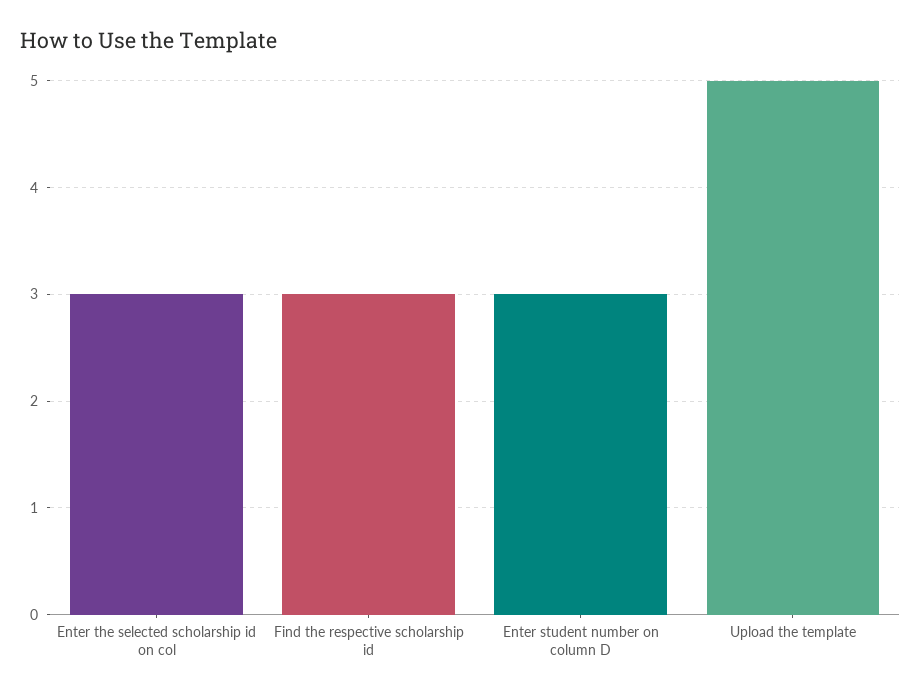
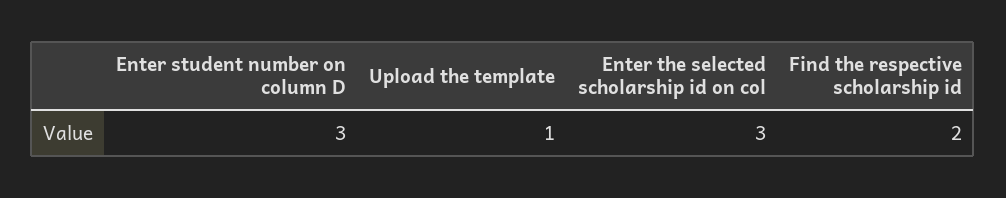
Find the respective scholarship id: 3 -> 2
Upload the template: 5 -> 1

